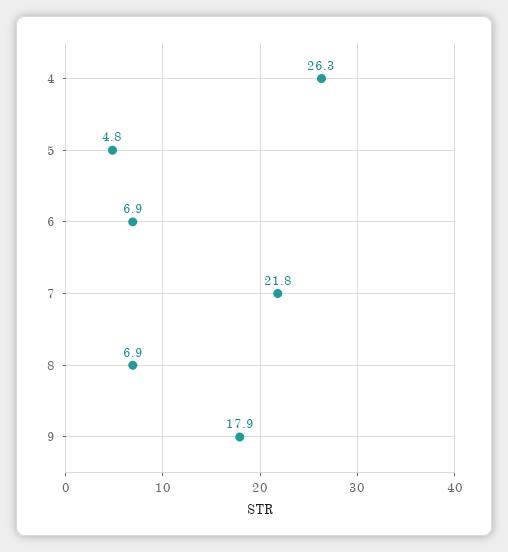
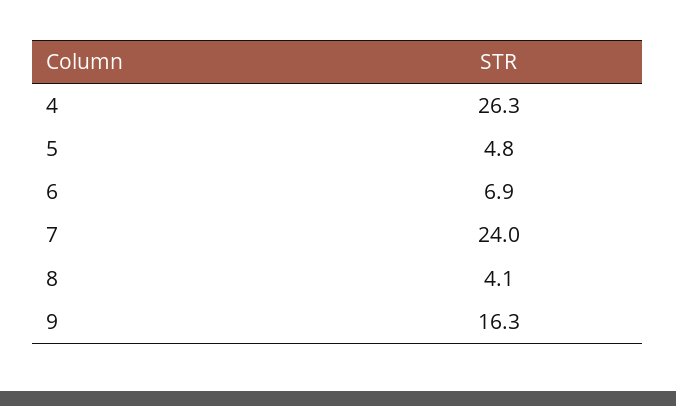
7: 21.8 -> 24
8: 6.9 -> 4.1
9: 17.9 -> 16.3

